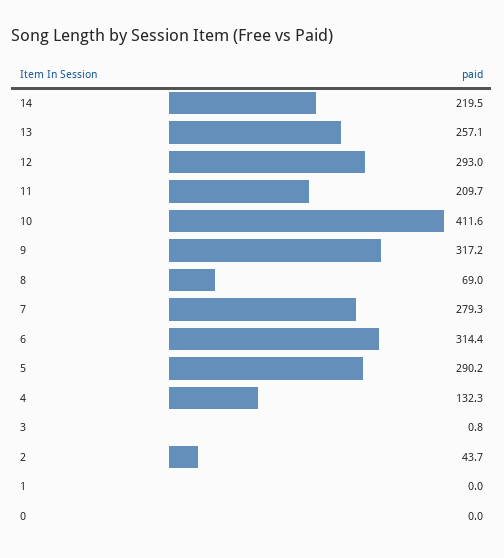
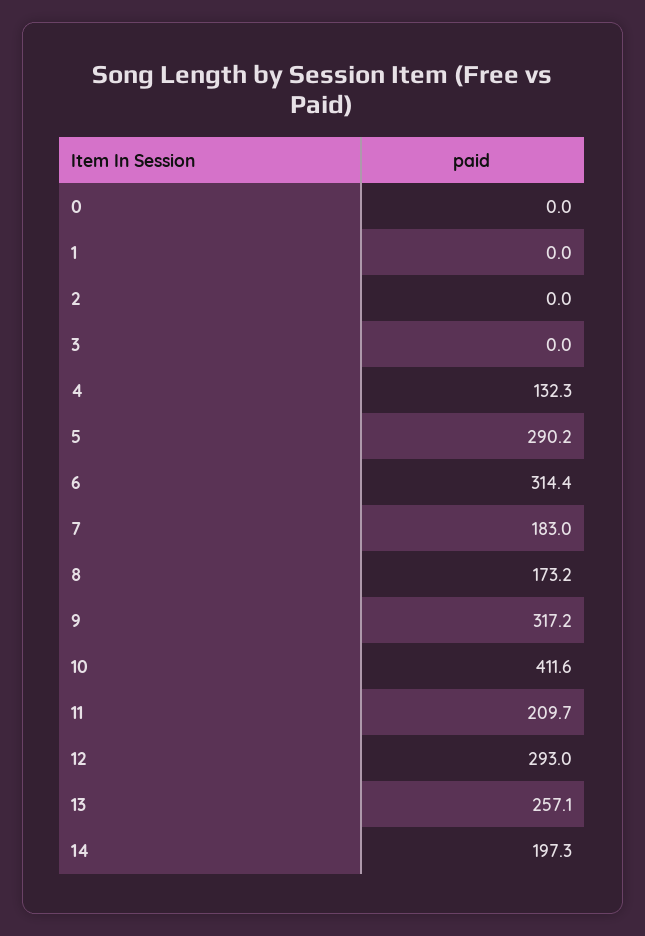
14: 219.5 -> 197.3
8: 69 -> 173.2
7: 279.3 -> 183
3: 0.8 -> 0
2: 43.7 -> 0

